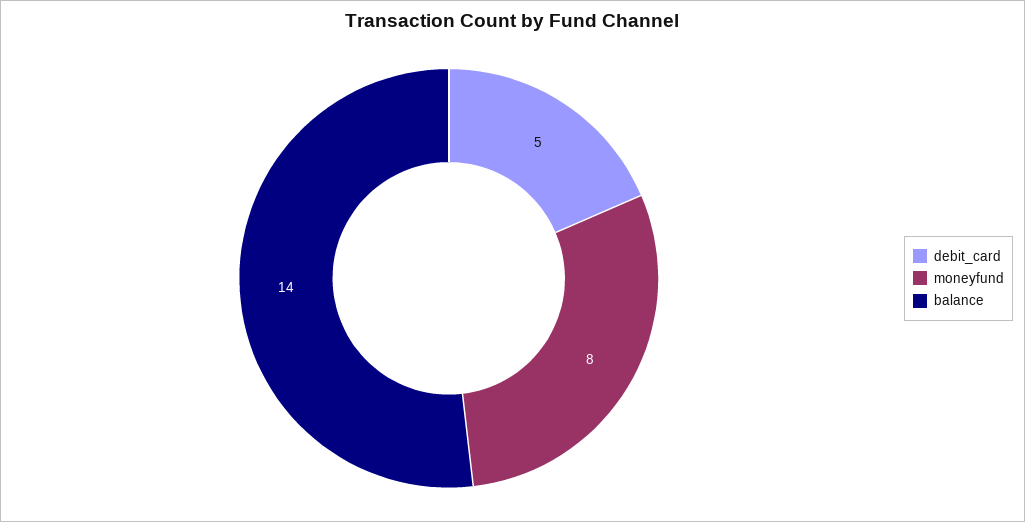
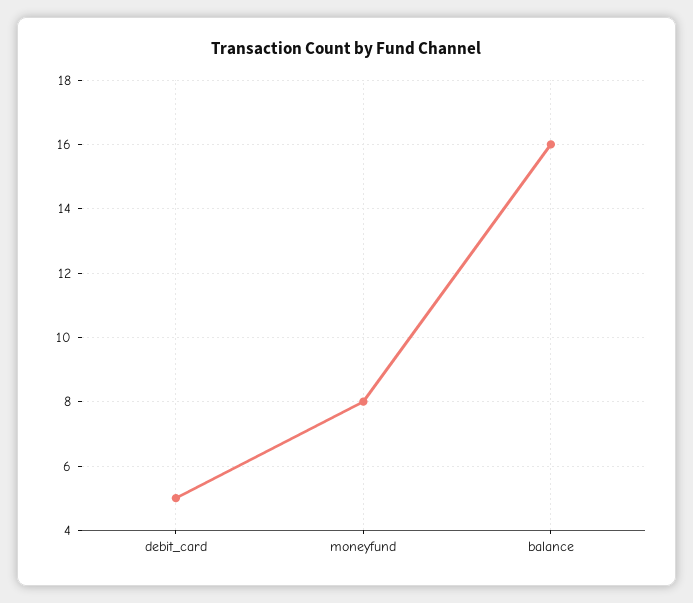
balance: 14 -> 16

